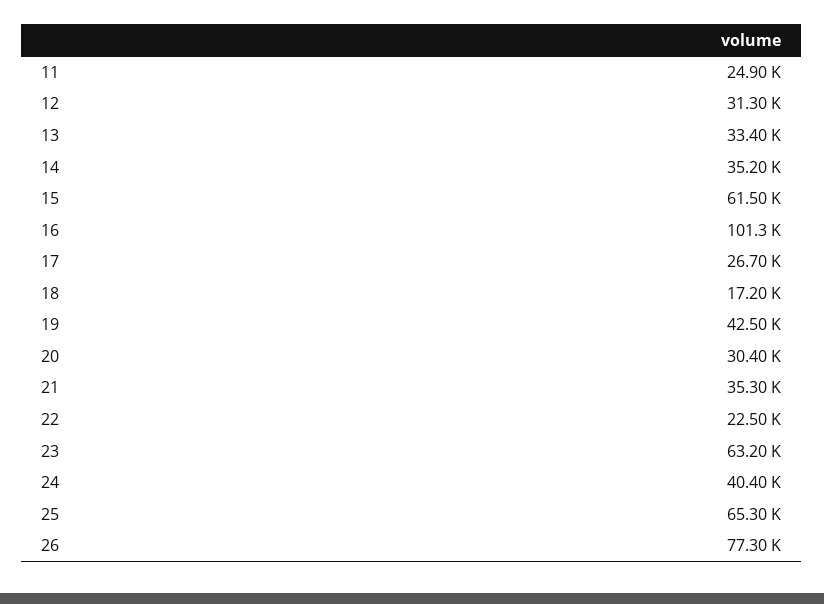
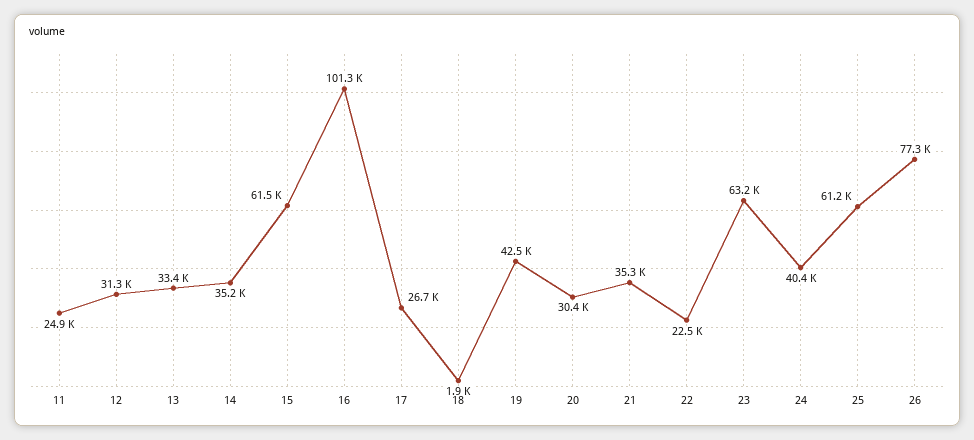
18: 17200 -> 1900
25: 65300 -> 61200

